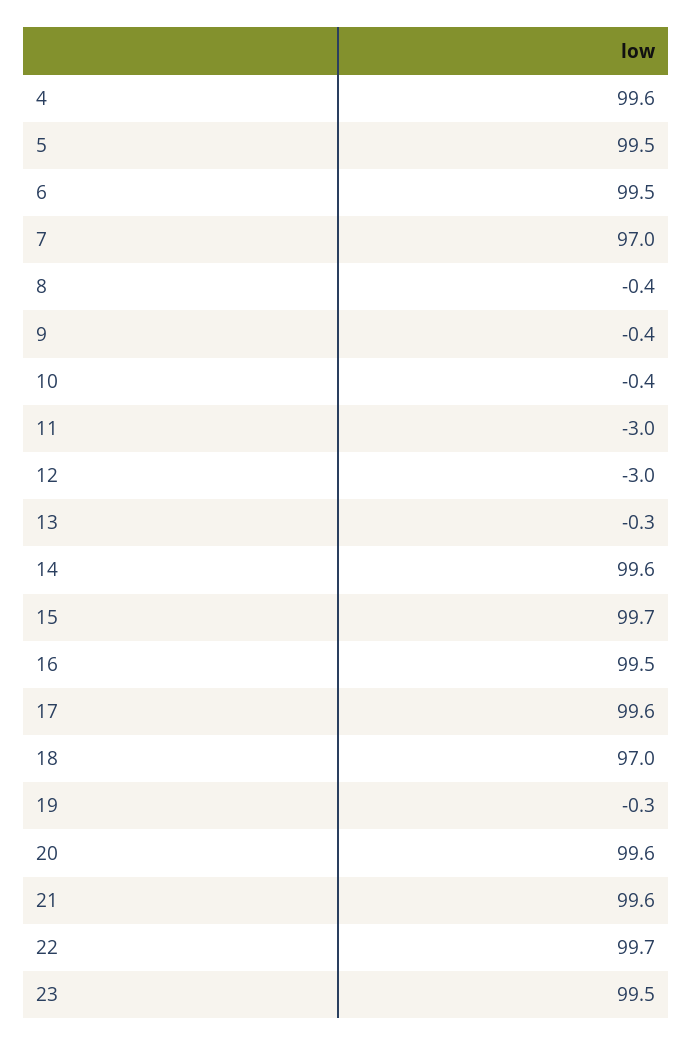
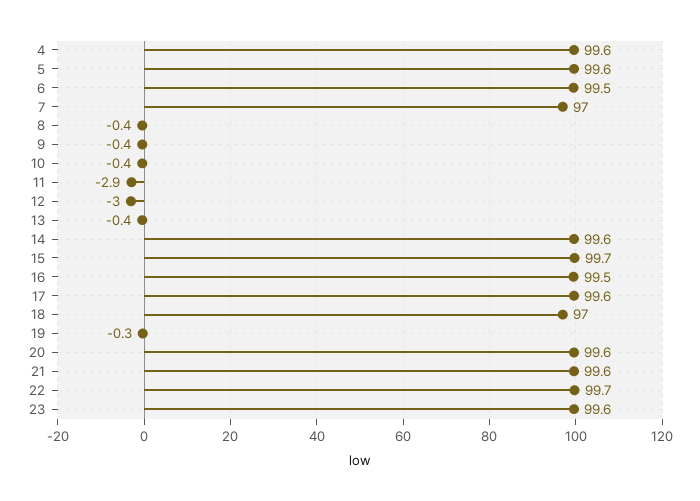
5: 99.5 -> 99.6
11: -3 -> -2.9
13: -0.3 -> -0.4
23: 99.5 -> 99.6

